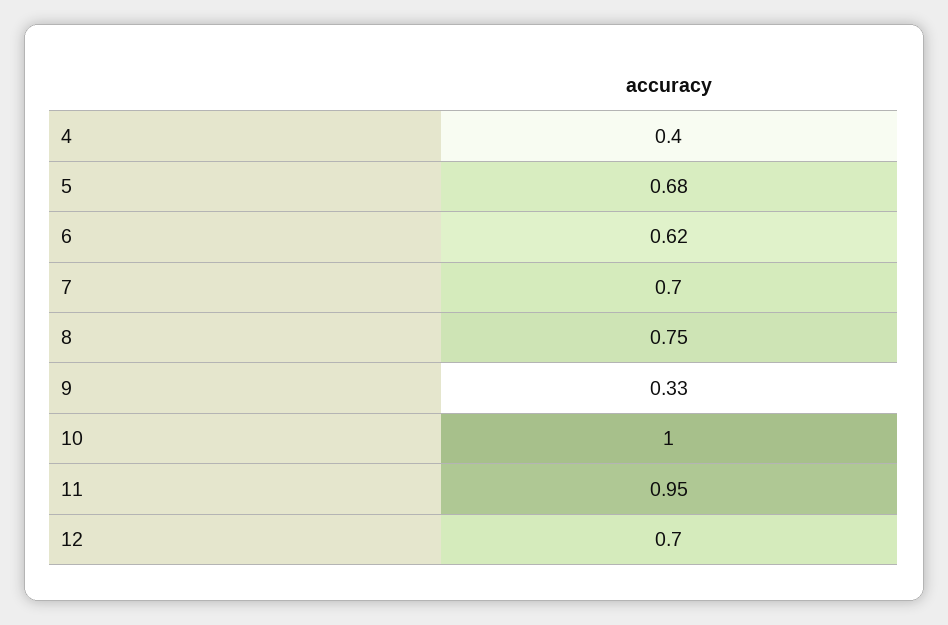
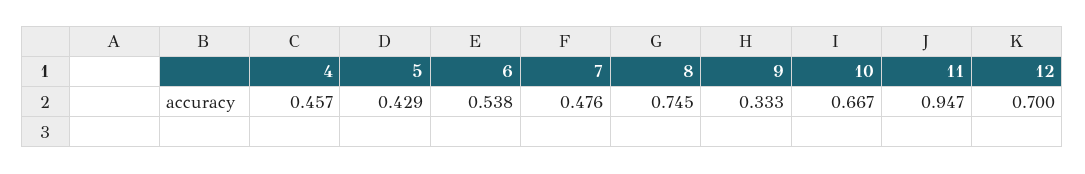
4: 0.4 -> 0.457
5: 0.68 -> 0.429
6: 0.62 -> 0.538
7: 0.7 -> 0.476
10: 1 -> 0.667

